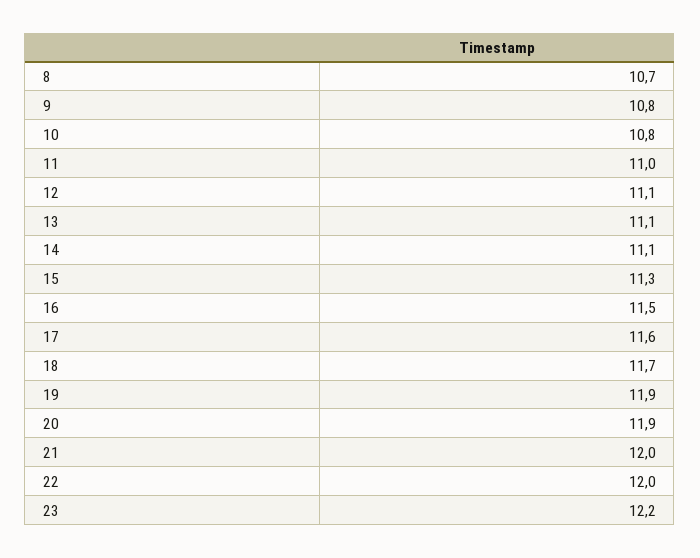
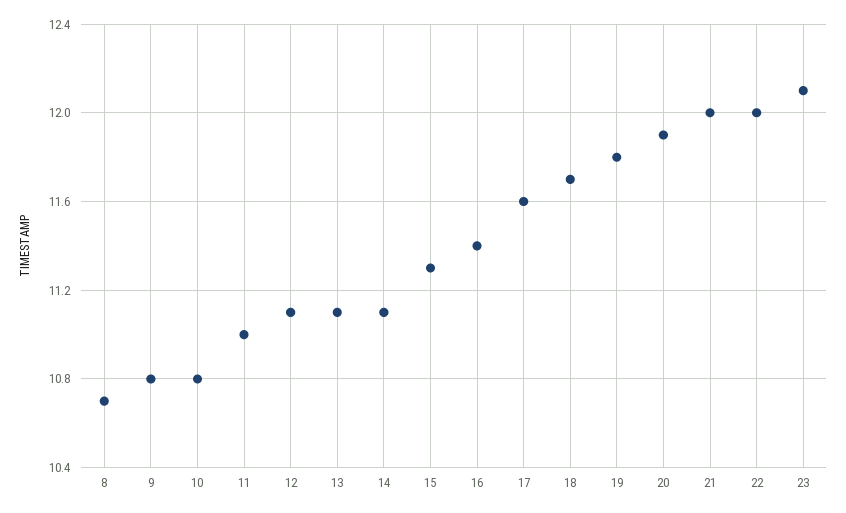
16: 11.5 -> 11.4
19: 11.9 -> 11.8
23: 12.2 -> 12.1

